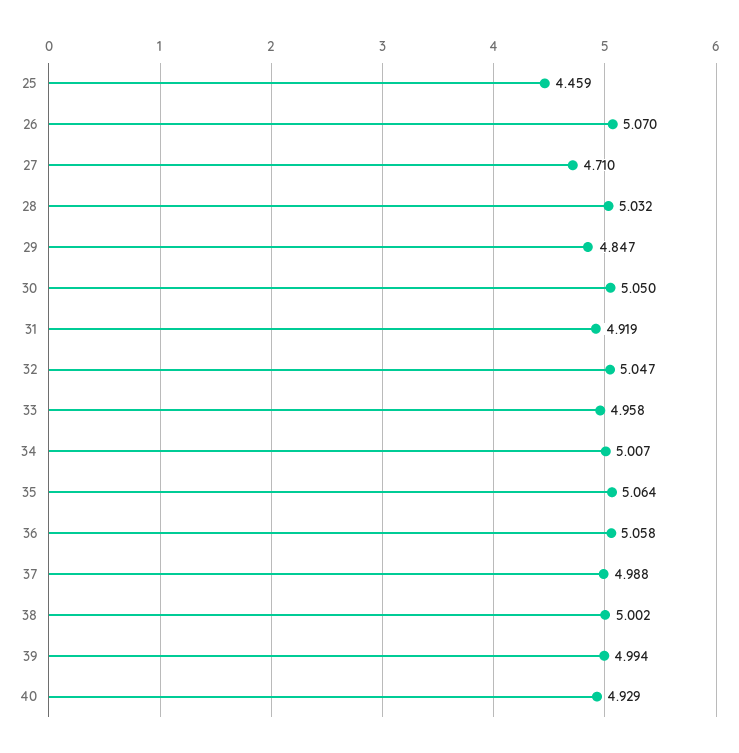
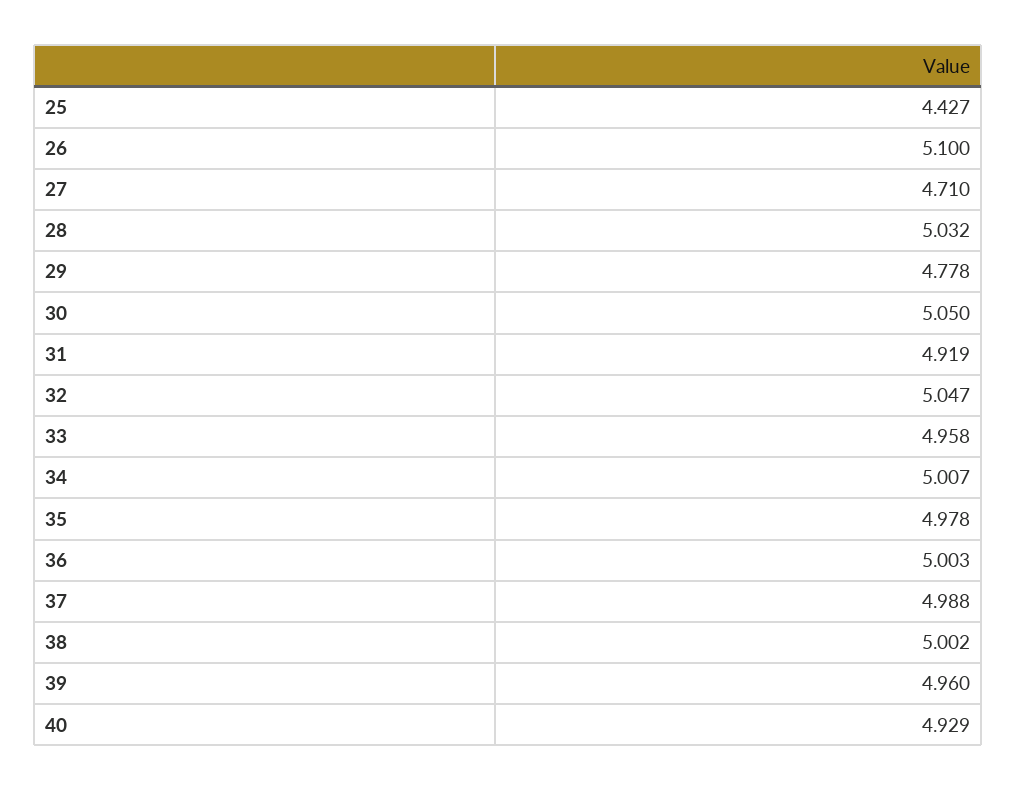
25: 4.459 -> 4.427
26: 5.07 -> 5.1
29: 4.847 -> 4.778
35: 5.064 -> 4.978
36: 5.058 -> 5.003
39: 4.994 -> 4.96

